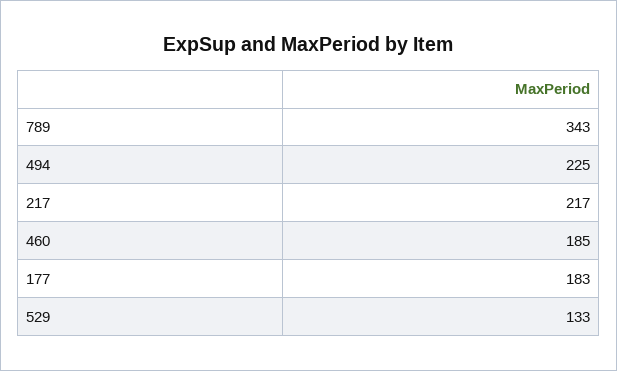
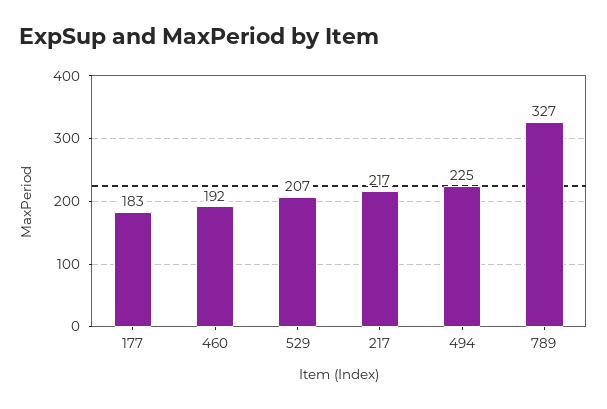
789: 343 -> 327
460: 185 -> 192
529: 133 -> 207

